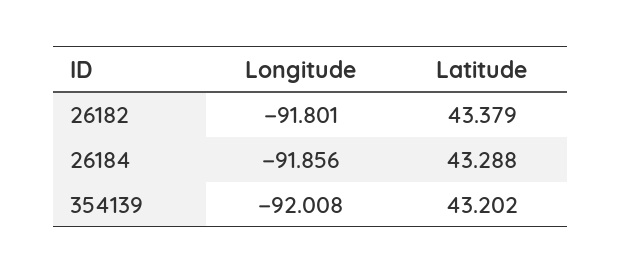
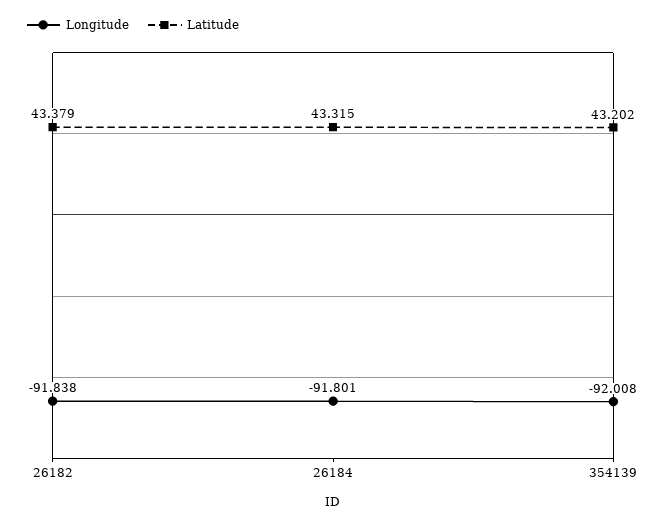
Longitude, 26182: -91.801 -> -91.838
Longitude, 26184: -91.856 -> -91.801
Latitude, 26184: 43.288 -> 43.315

